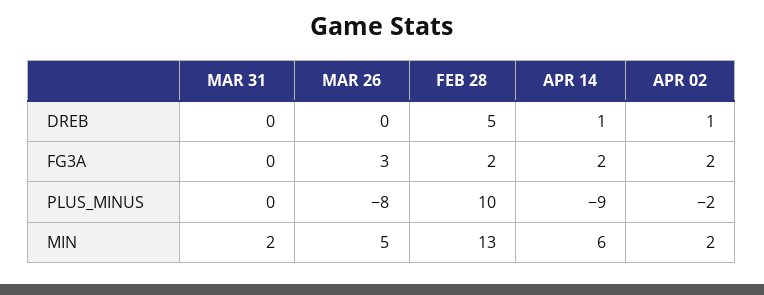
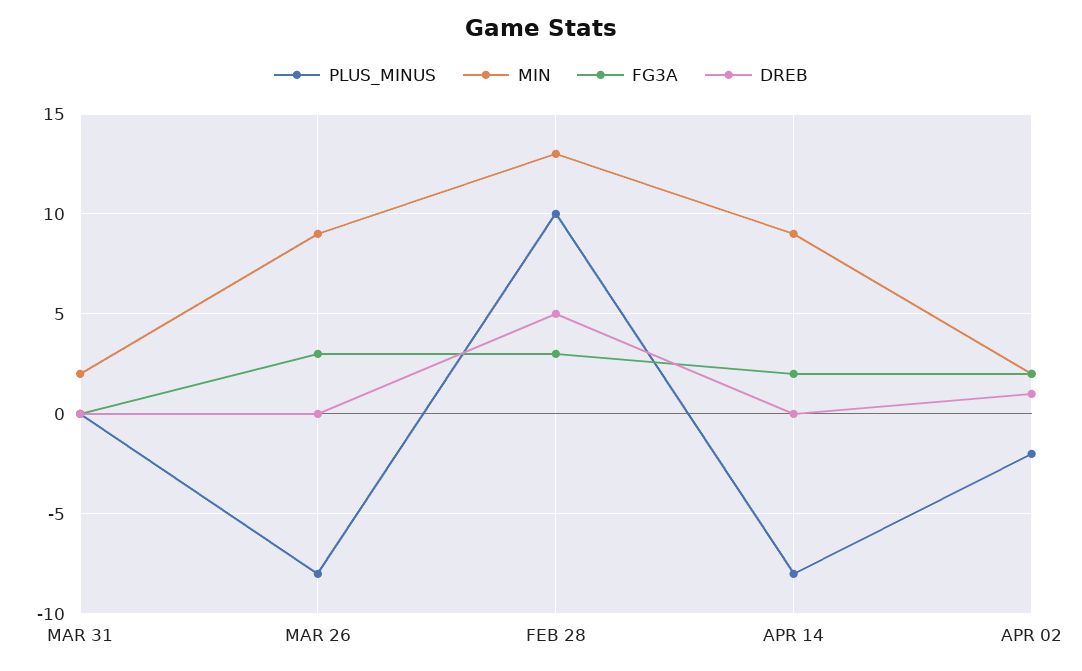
DREB, APR 14: 1 -> 0
FG3A, FEB 28: 2 -> 3
PLUS_MINUS, APR 14: -9 -> -8
MIN, MAR 26: 5 -> 9
MIN, APR 14: 6 -> 9

